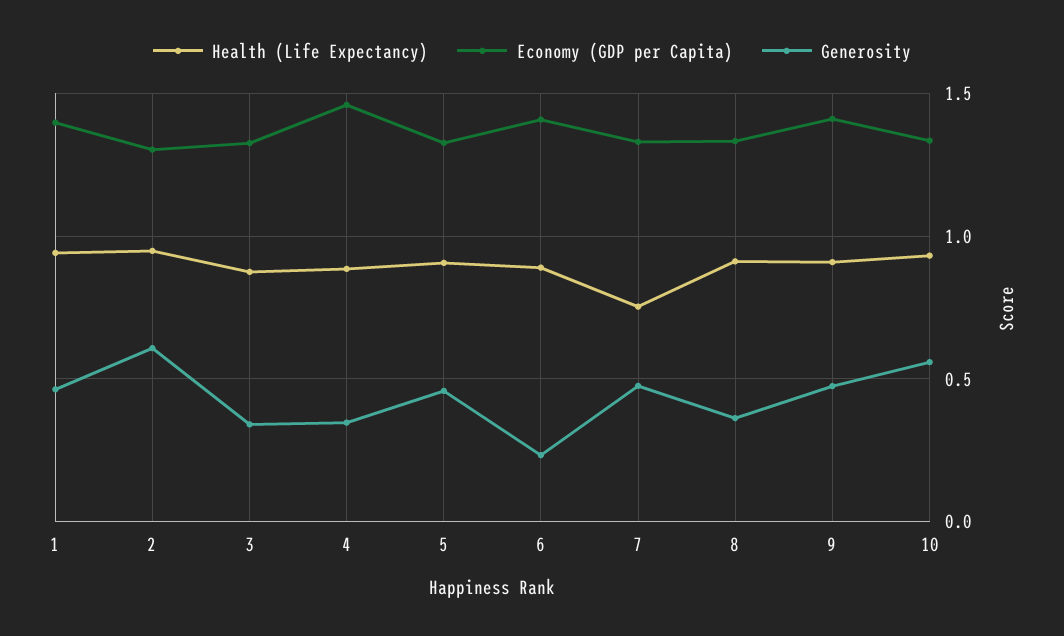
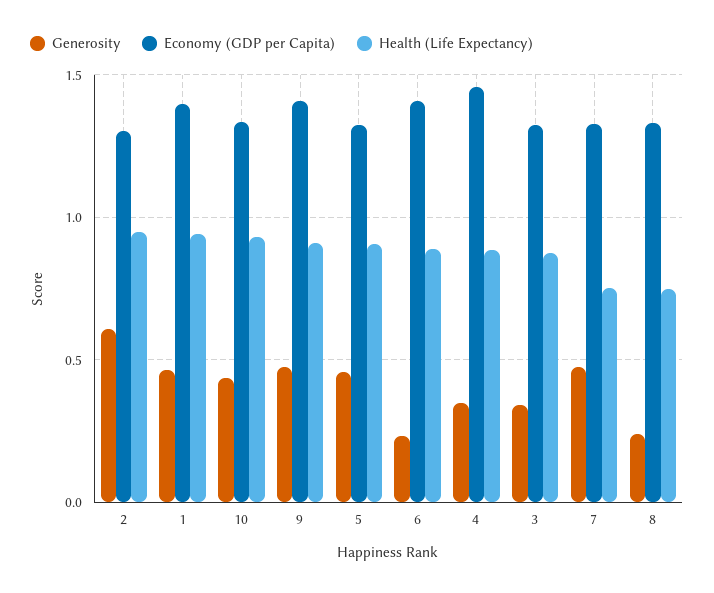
Health (Life Expectancy), 8: 0.9 -> 0.75
Generosity, 8: 0.35 -> 0.25
Generosity, 10: 0.55 -> 0.45

